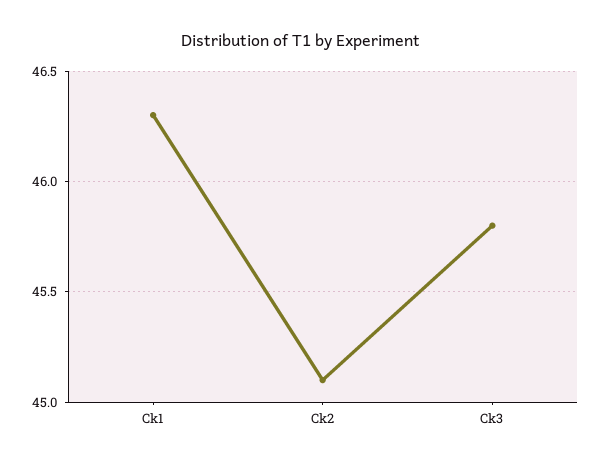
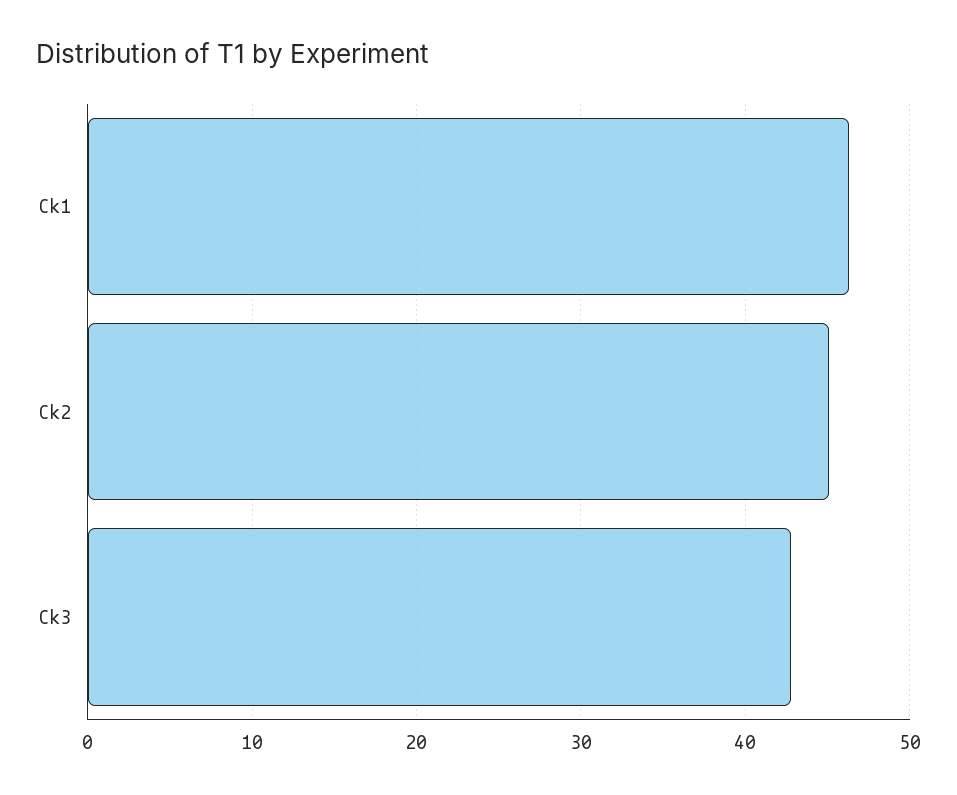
Ck3: 45.8 -> 43

